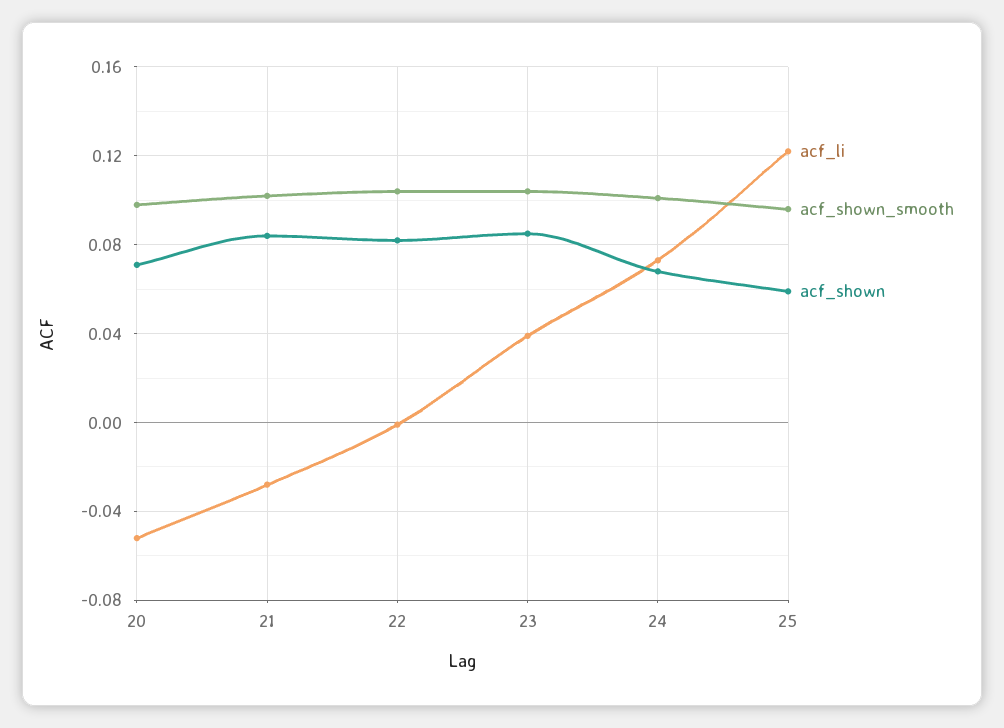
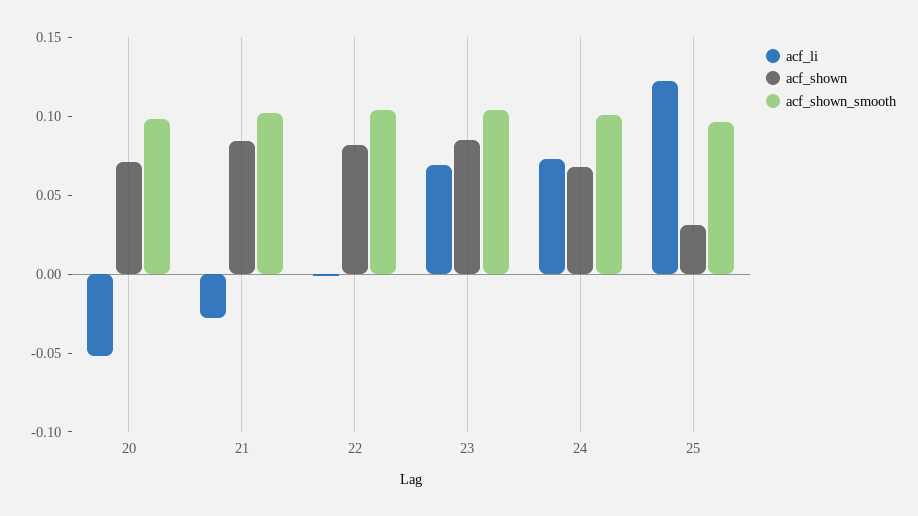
acf_li, 23: 0.04 -> 0.07
acf_shown, 25: 0.06 -> 0.03

